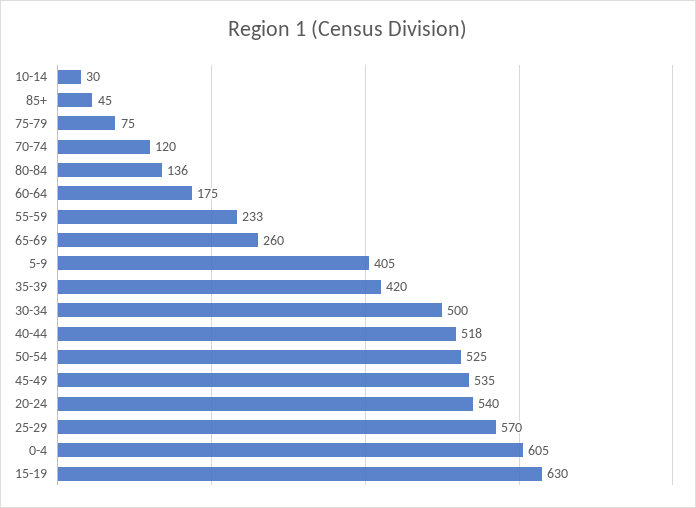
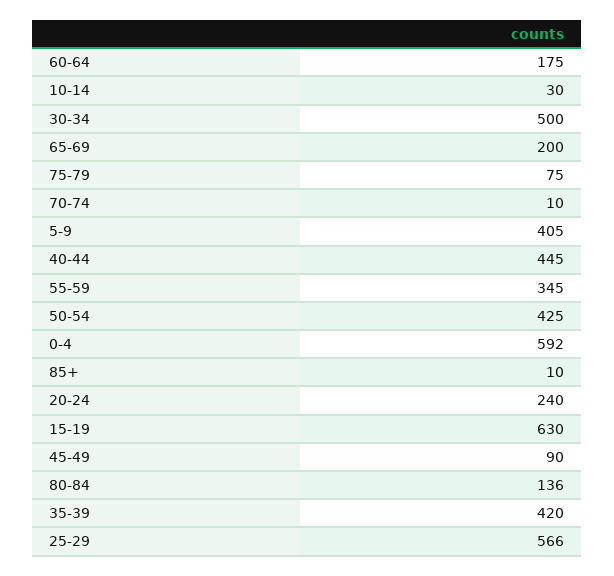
85+: 45 -> 10
70-74: 120 -> 10
55-59: 233 -> 345
65-69: 260 -> 200
40-44: 518 -> 445
50-54: 525 -> 425
45-49: 535 -> 90
20-24: 540 -> 240
25-29: 570 -> 566
0-4: 605 -> 592

